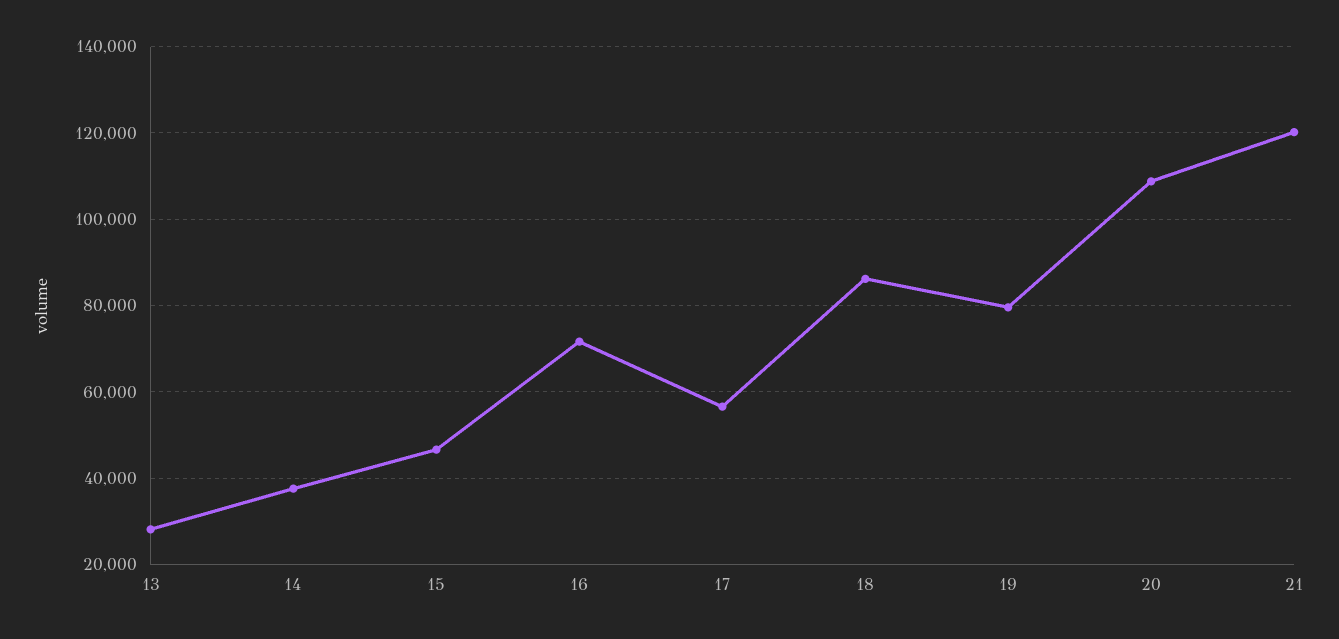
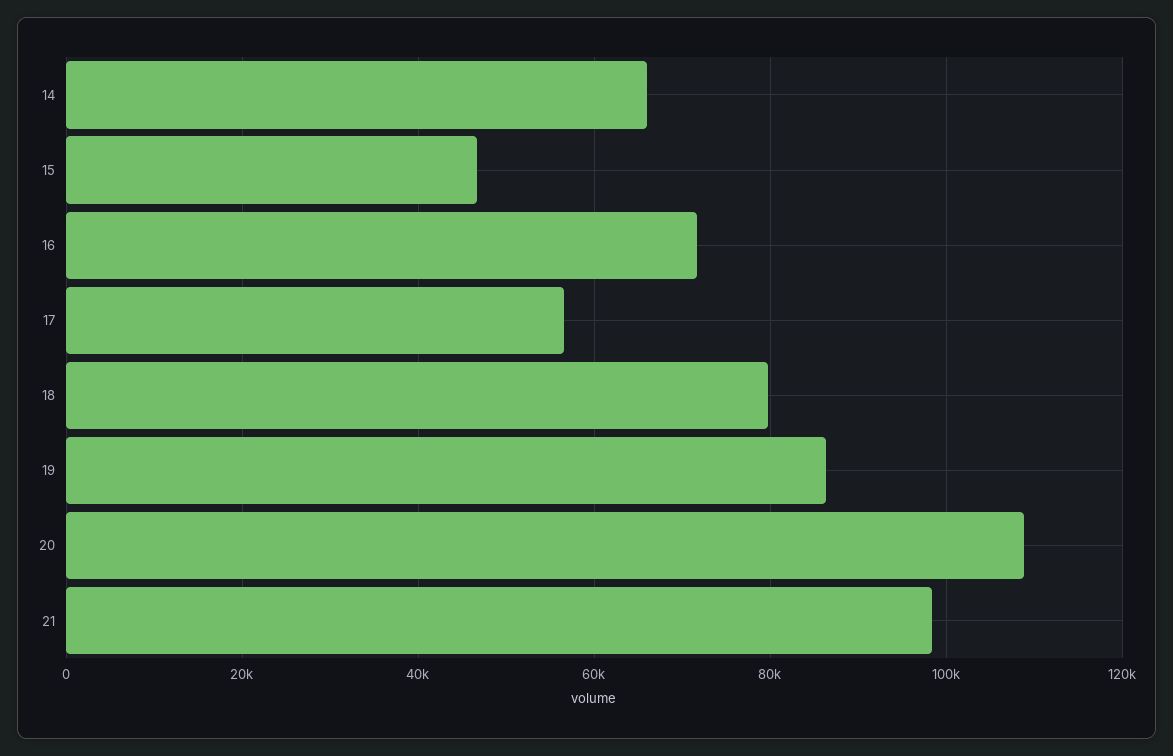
13: 28000 -> none
14: 38000 -> 66000
18: 86000 -> 80000
19: 80000 -> 86000
21: 120000 -> 98000

